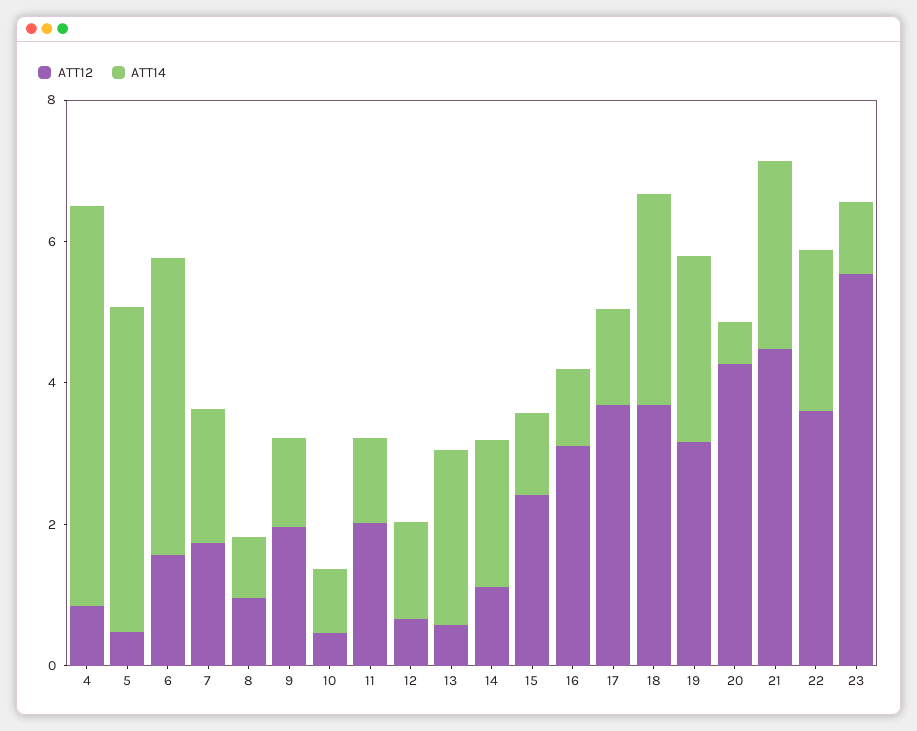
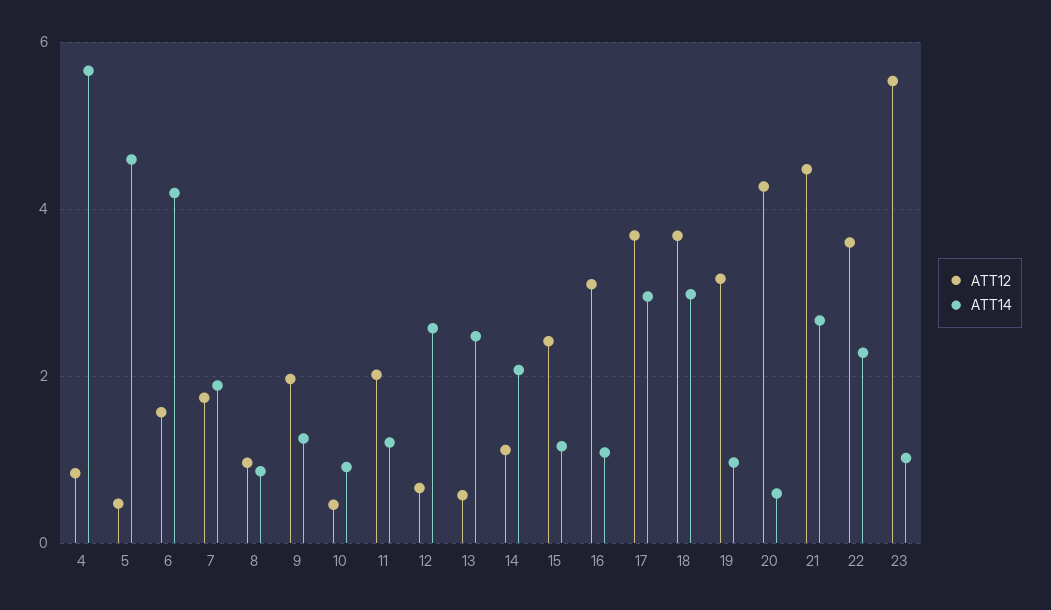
ATT14, 12: 1.5 -> 2.6
ATT14, 17: 1.5 -> 3
ATT14, 19: 2.5 -> 1

